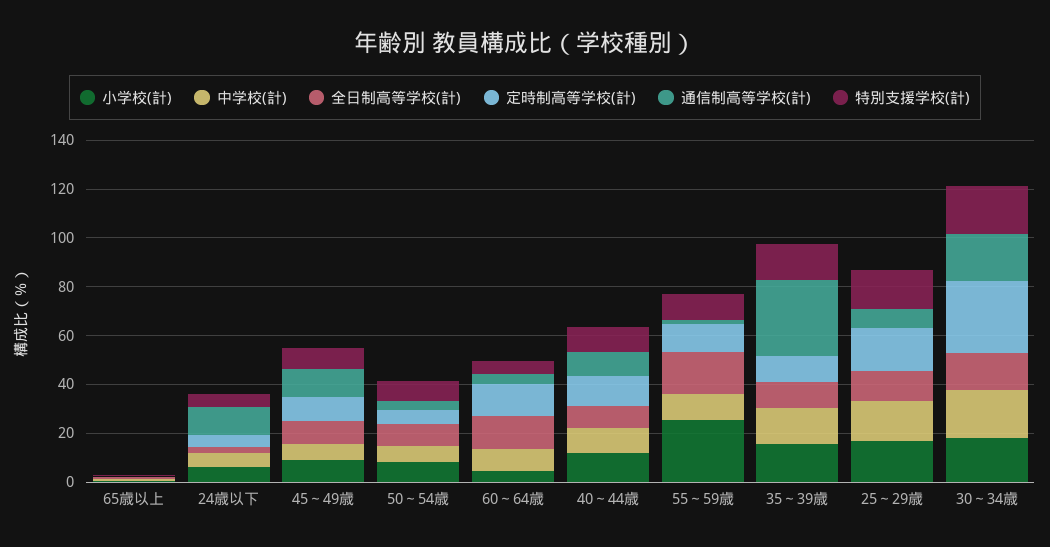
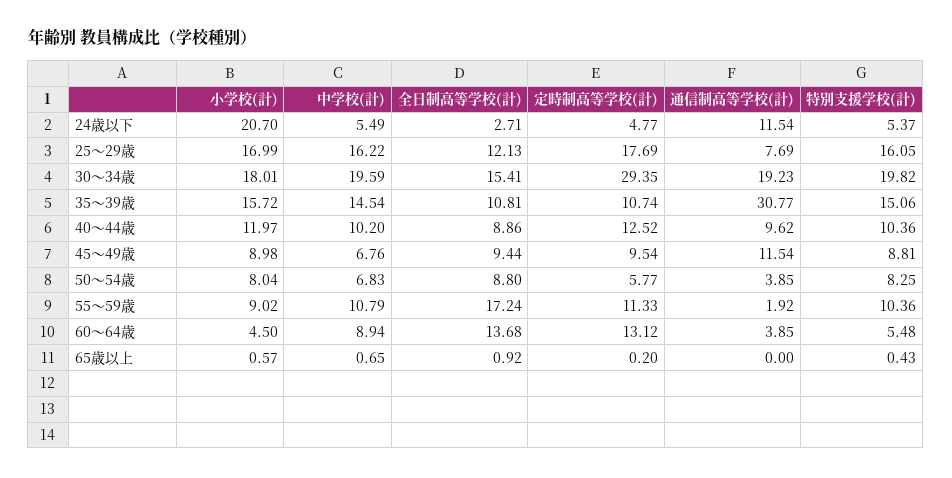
小学校(計), 24歳以下: 5 -> 20.7
小学校(計), 55～59歳: 25 -> 9.02

